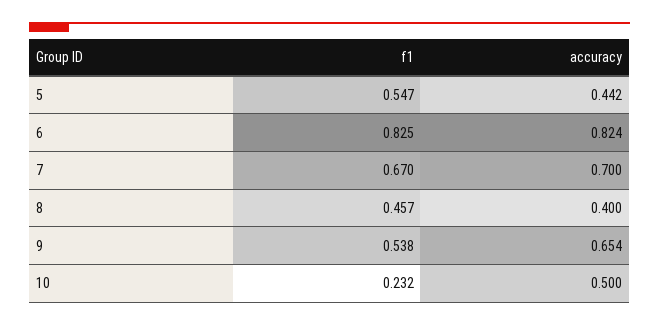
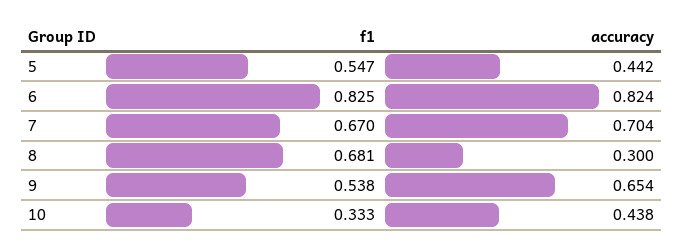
accuracy, 7: 0.7 -> 0.704
f1, 8: 0.457 -> 0.681
accuracy, 8: 0.4 -> 0.3
f1, 10: 0.232 -> 0.333
accuracy, 10: 0.5 -> 0.438

